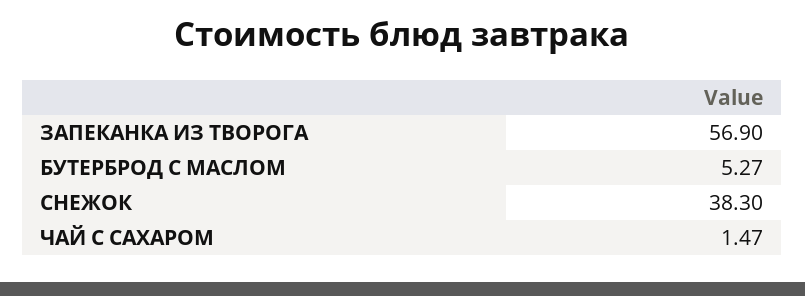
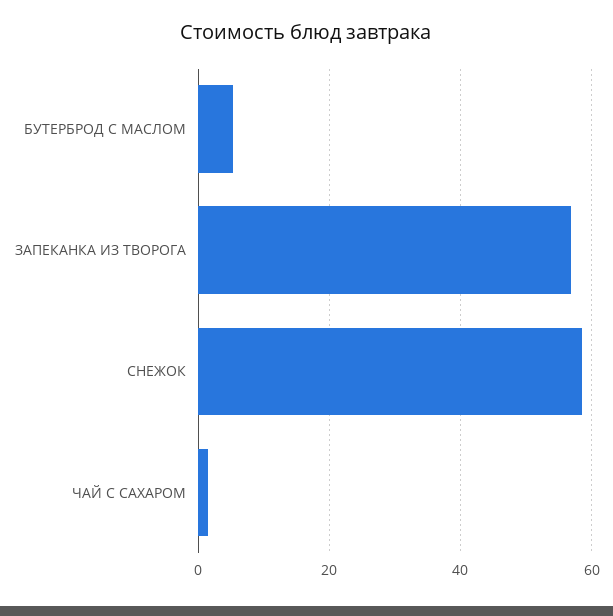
СНЕЖОК: 38.3 -> 58

